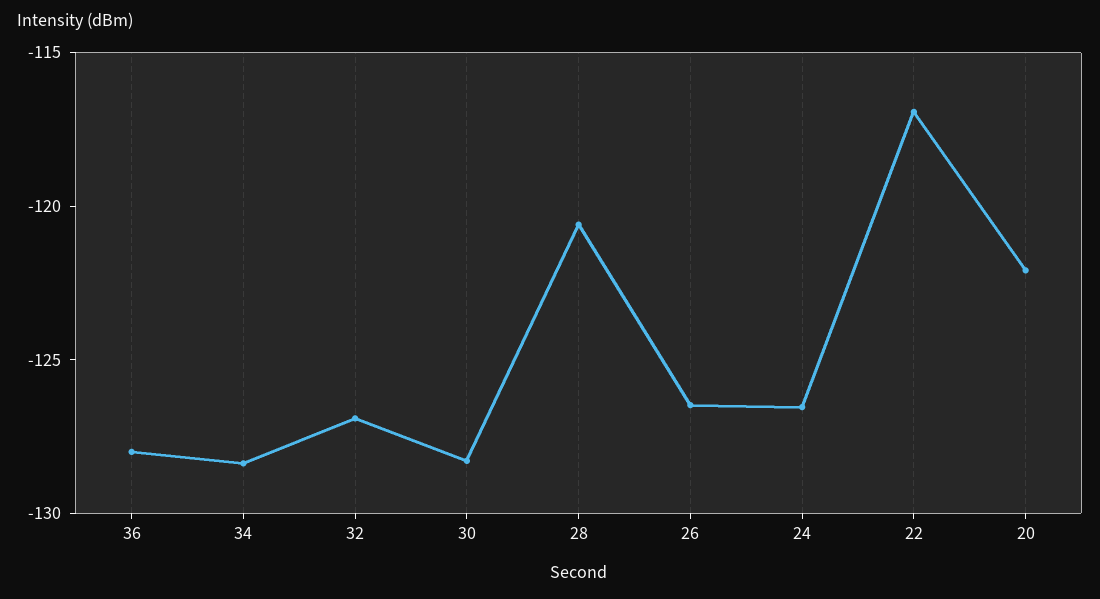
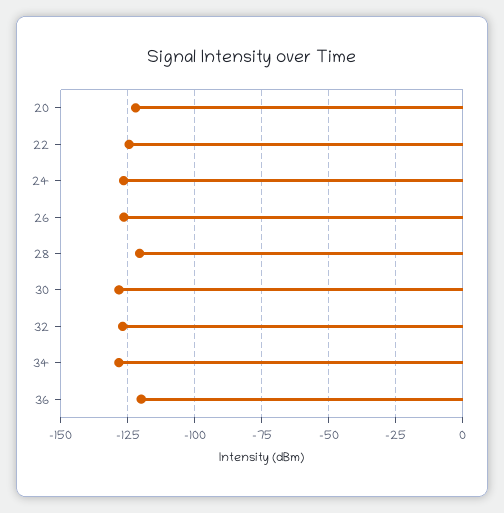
36: -128 -> -120
22: -117 -> -125

